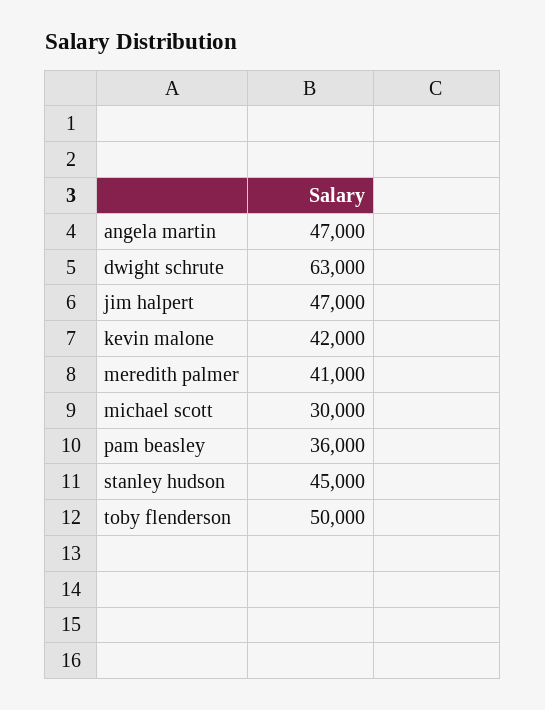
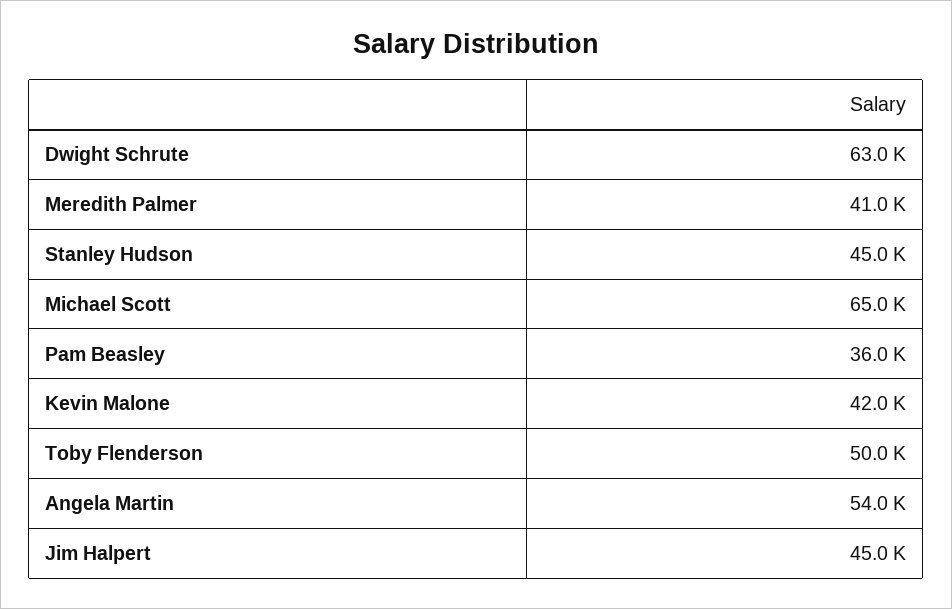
angela martin: 47000 -> 54000
jim halpert: 47000 -> 45000
michael scott: 30000 -> 65000

